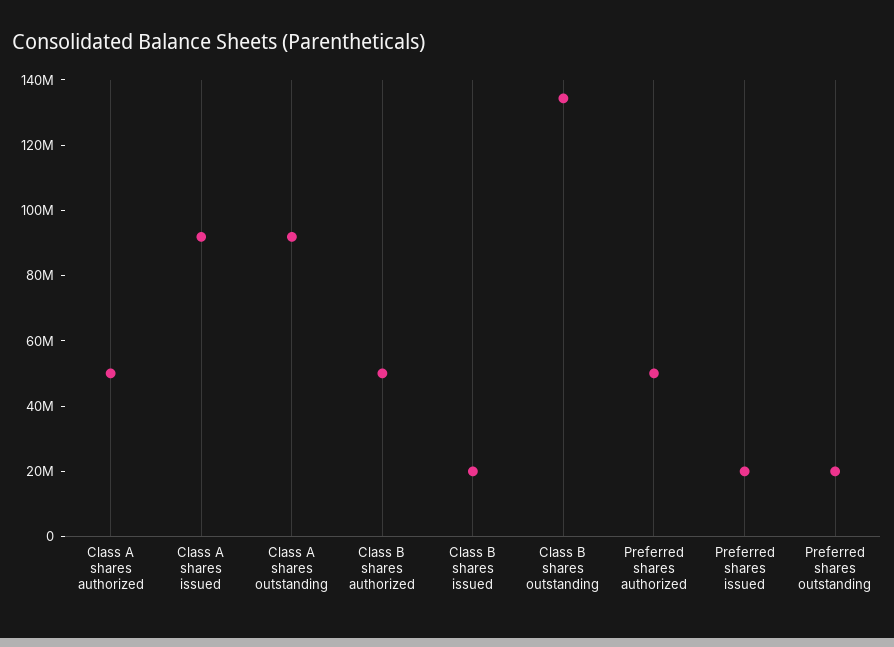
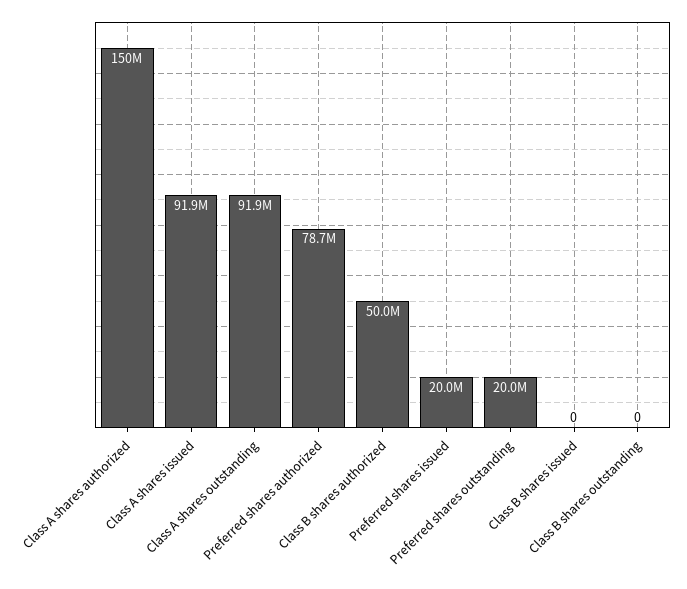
Class A shares authorized: 50000000 -> 150000000
Class B shares issued: 20000000 -> 0
Class B shares outstanding: 135000000 -> 0
Preferred shares authorized: 50000000 -> 78700000

